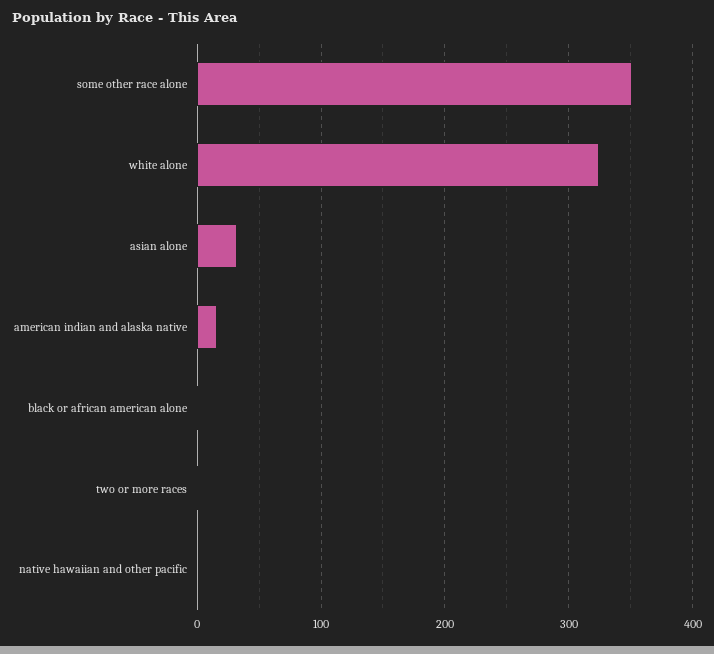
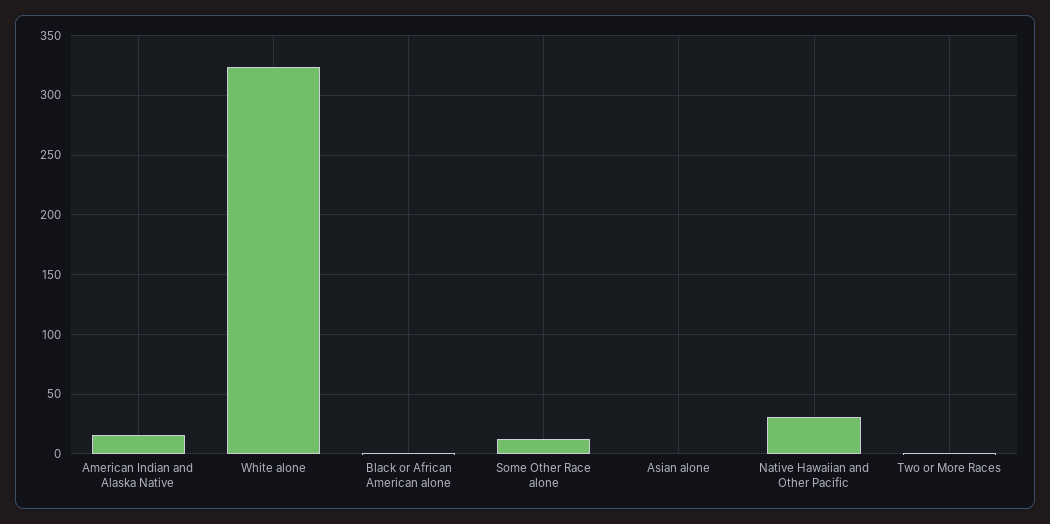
some other race alone: 350 -> 10
asian alone: 30 -> 0
native hawaiian and other pacific: 0 -> 30

